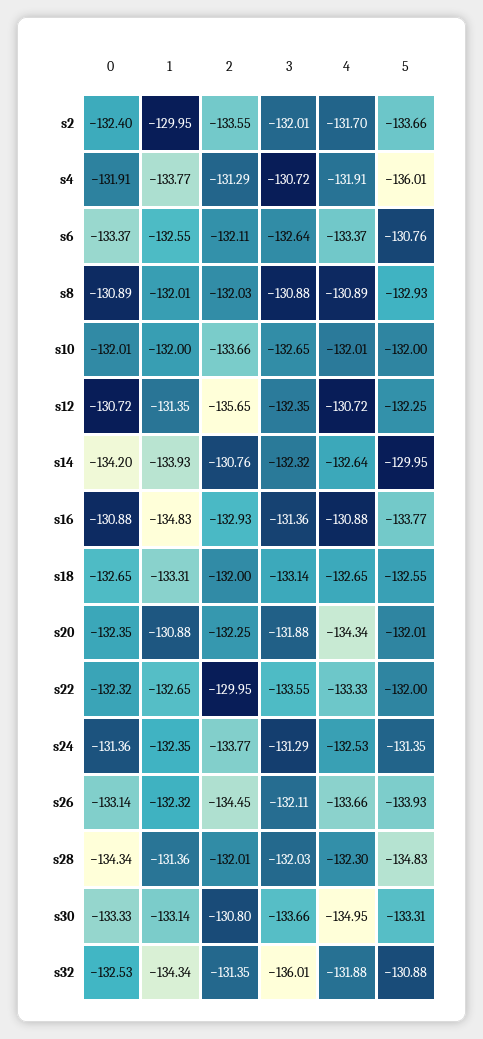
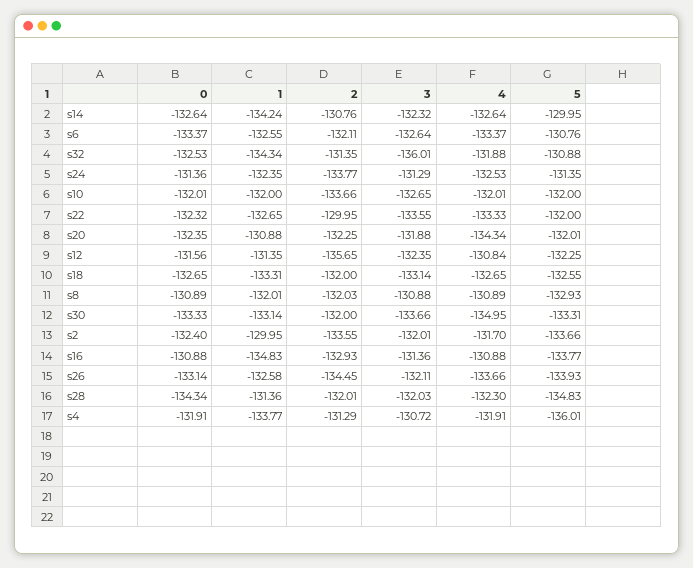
0, s12: -130.72 -> -131.56
4, s12: -130.72 -> -130.84
0, s14: -134.2 -> -132.64
1, s14: -133.93 -> -134.24
1, s26: -132.32 -> -132.58
2, s30: -130.8 -> -132

